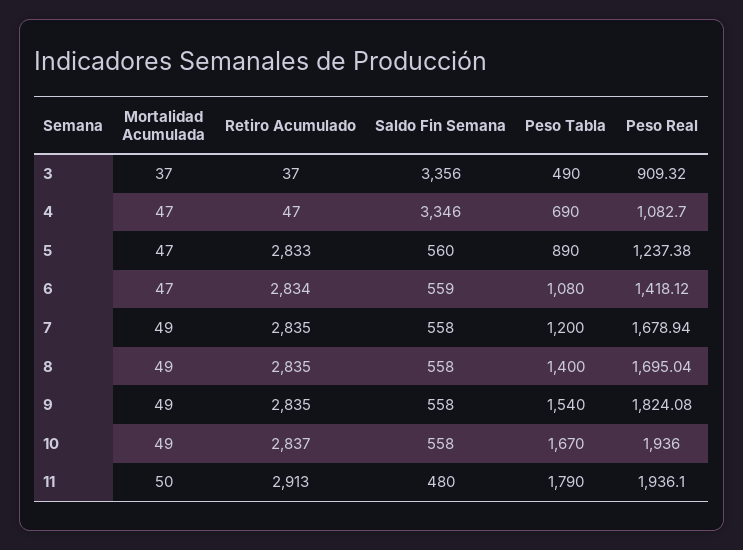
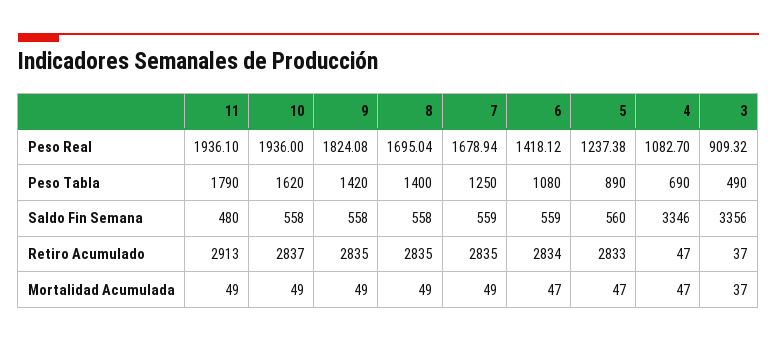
Saldo Fin Semana, 7: 558 -> 559
Peso Tabla, 7: 1200 -> 1250
Peso Tabla, 9: 1540 -> 1420
Peso Tabla, 10: 1670 -> 1620
Mortalidad Acumulada, 11: 50 -> 49

